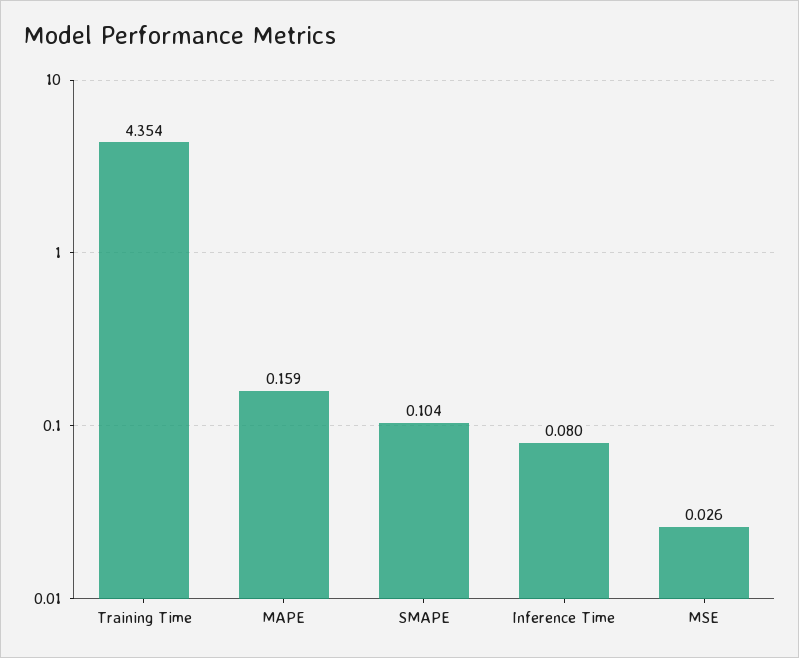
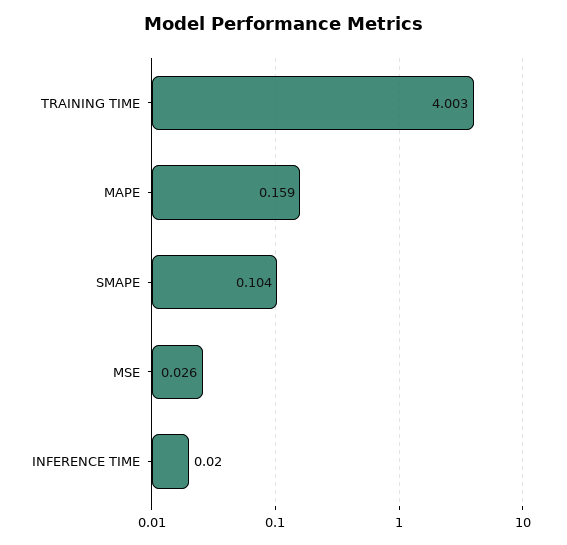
Training Time: 4.354 -> 4.003
Inference Time: 0.08 -> 0.02

